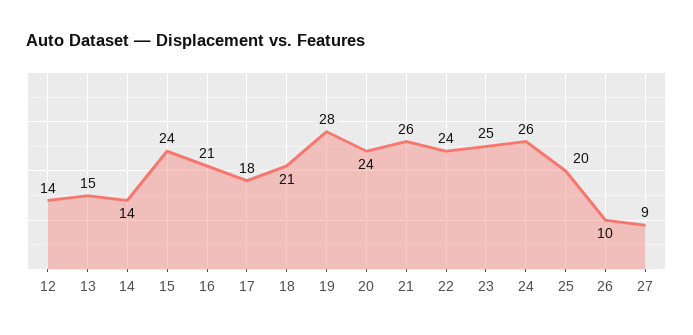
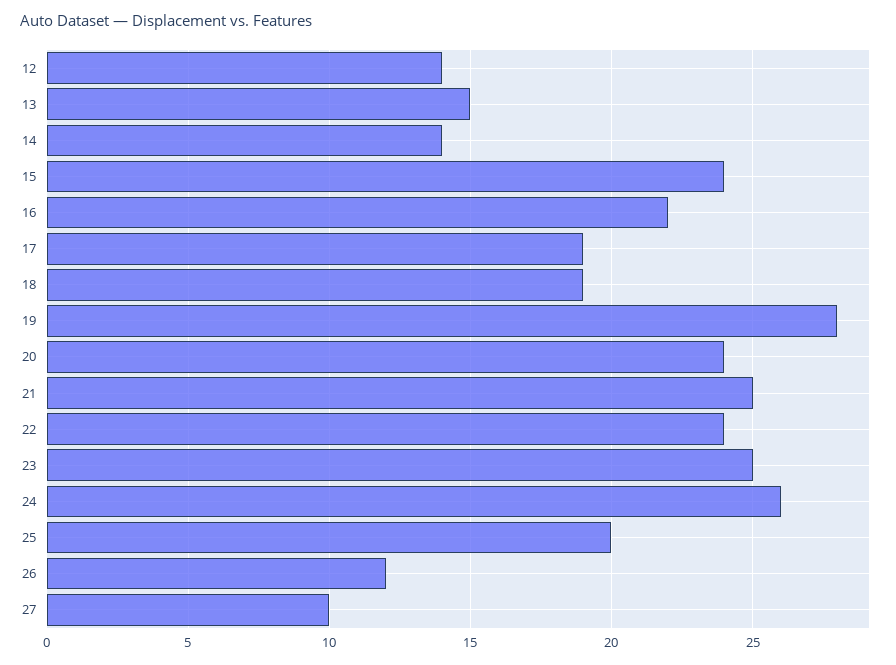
16: 21 -> 22
17: 18 -> 19
18: 21 -> 19
21: 26 -> 25
26: 10 -> 12
27: 9 -> 10

